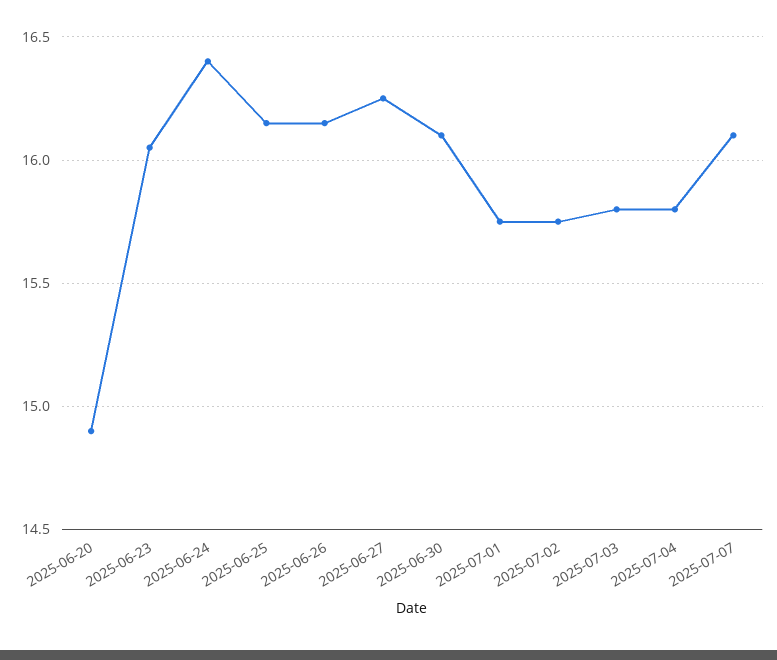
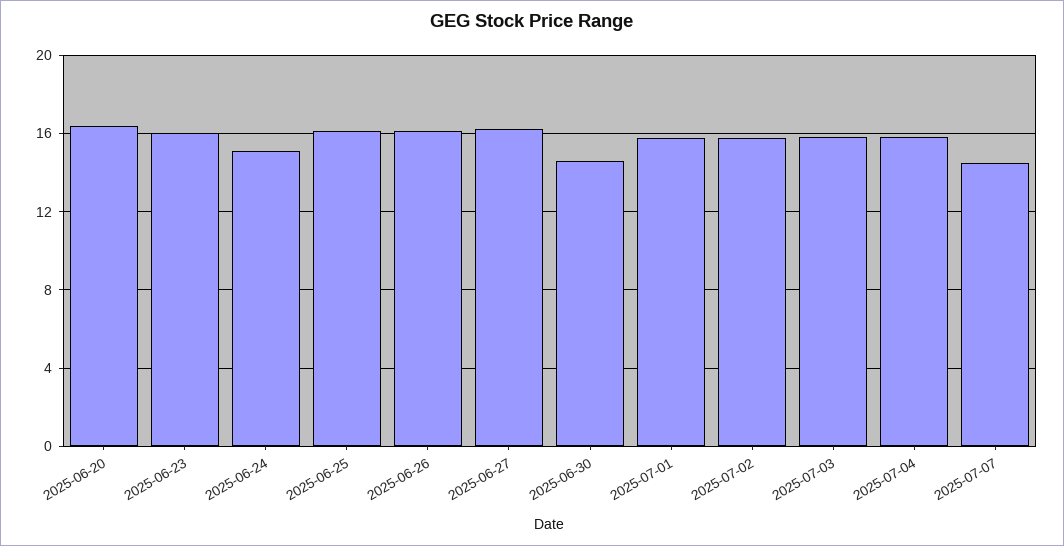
2025-06-20: 14.9 -> 16.5
2025-06-24: 16.4 -> 15
2025-06-30: 16.1 -> 14.5
2025-07-07: 16.1 -> 14.5

